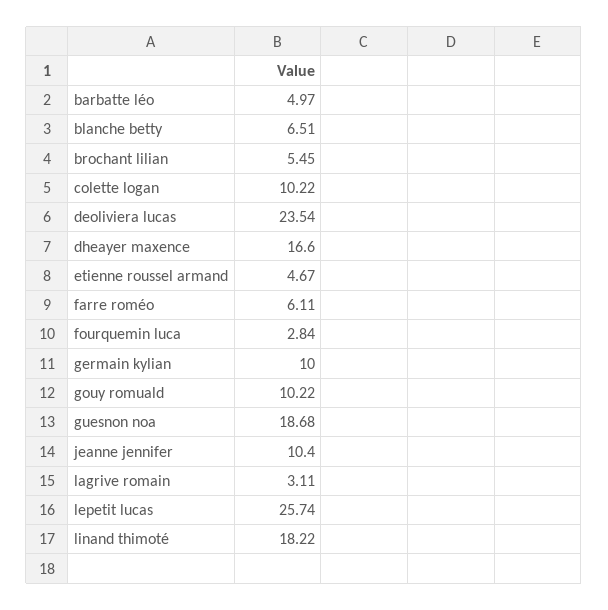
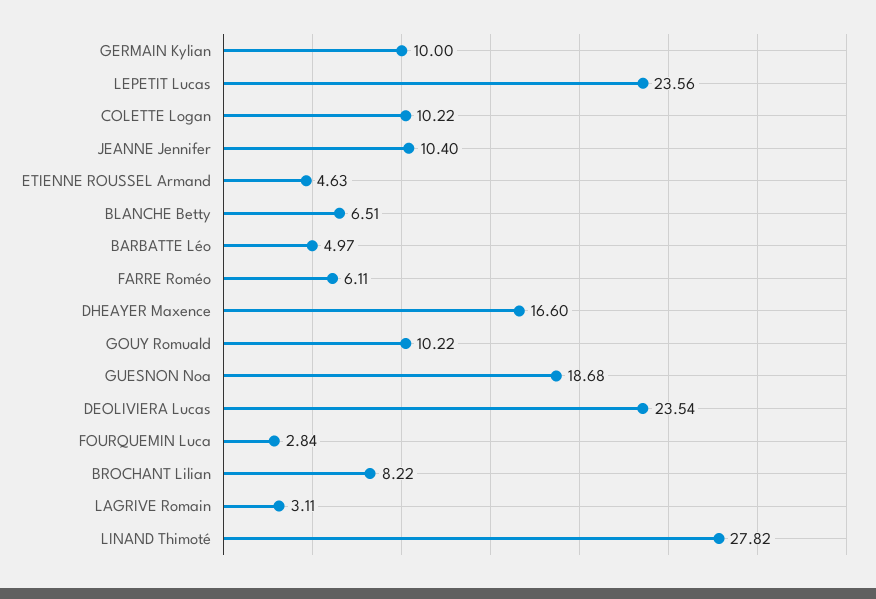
brochant lilian: 5.45 -> 8.22
etienne roussel armand: 4.67 -> 4.63
lepetit lucas: 25.74 -> 23.56
linand thimoté: 18.22 -> 27.82

